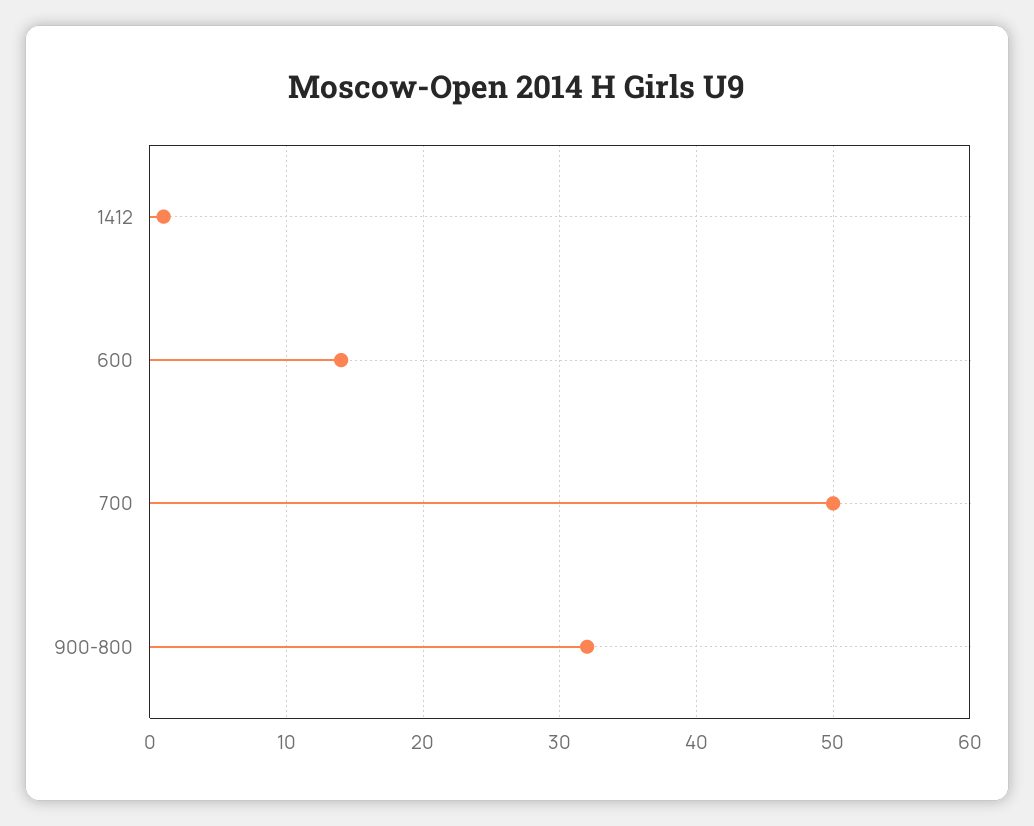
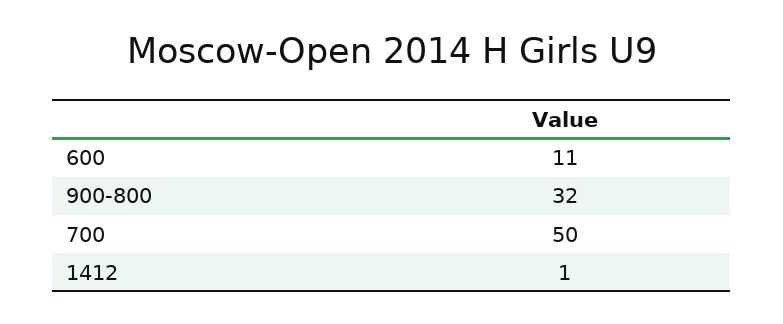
600: 14 -> 11

